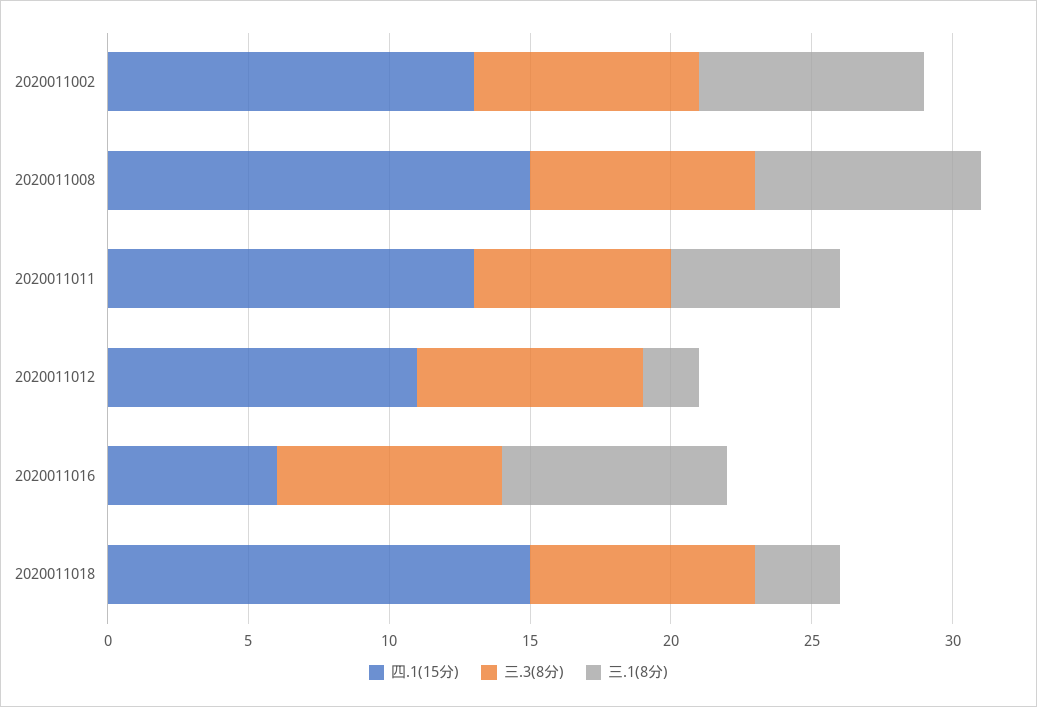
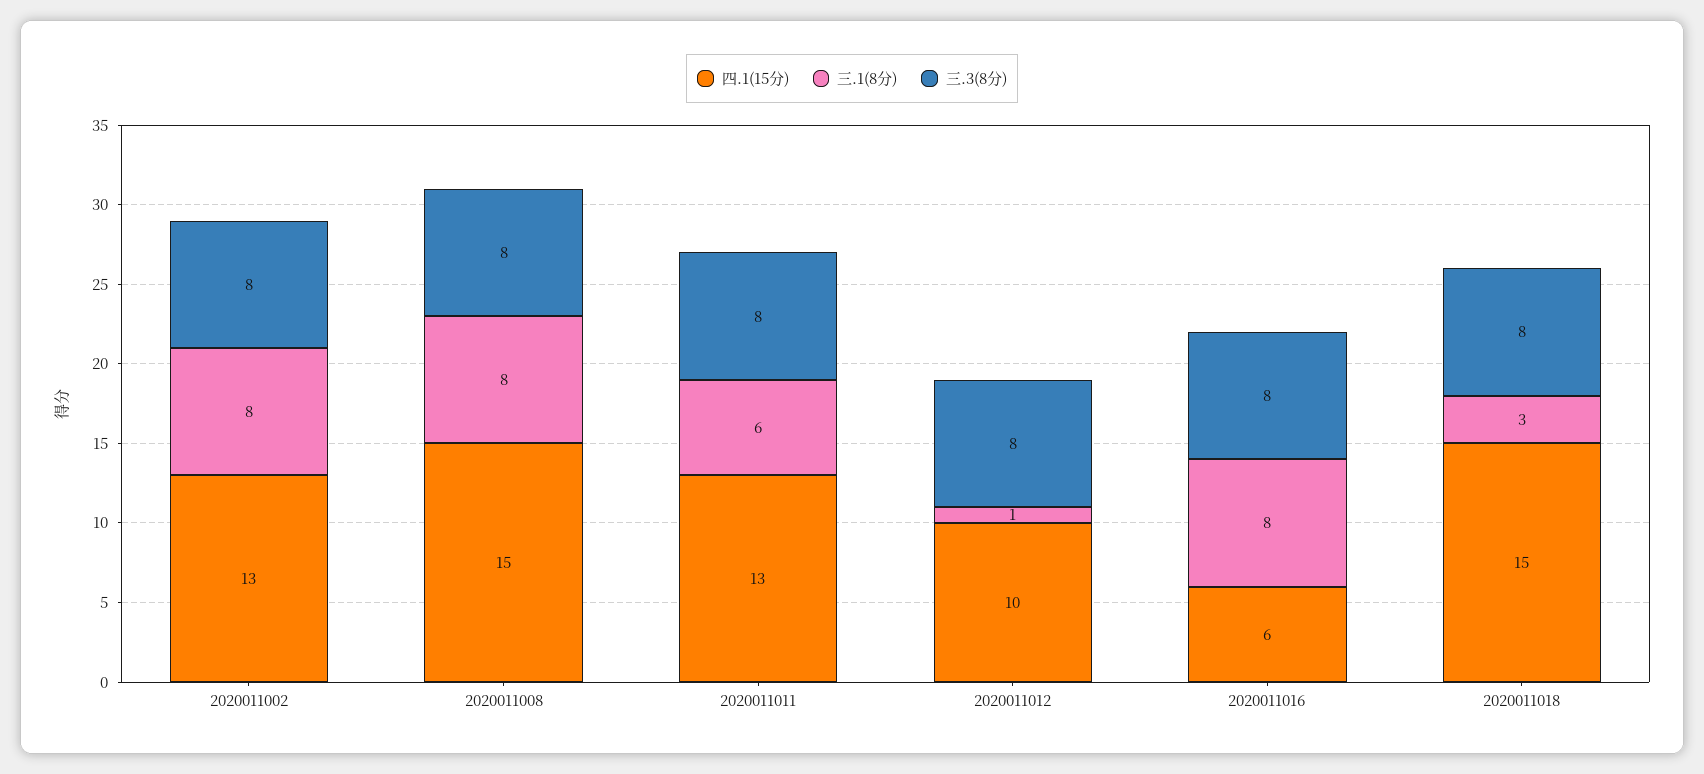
三.3(8分), 2020011011: 7 -> 8
四.1(15分), 2020011012: 11 -> 10
三.1(8分), 2020011012: 2 -> 1

